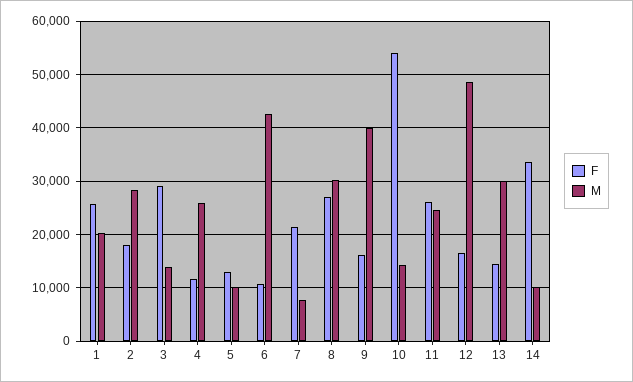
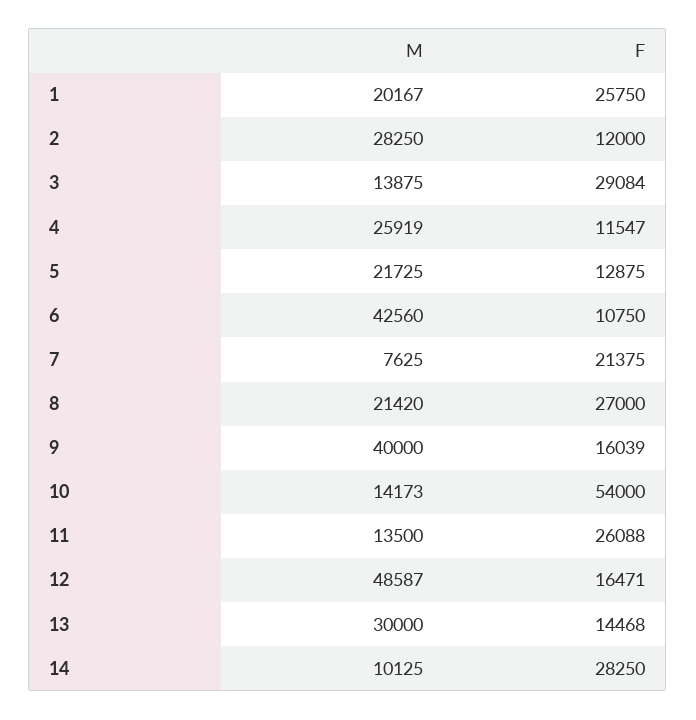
F, 2: 18000 -> 12000
M, 5: 10000 -> 21725
M, 8: 30000 -> 21420
M, 11: 24000 -> 13500
F, 14: 34000 -> 28250

